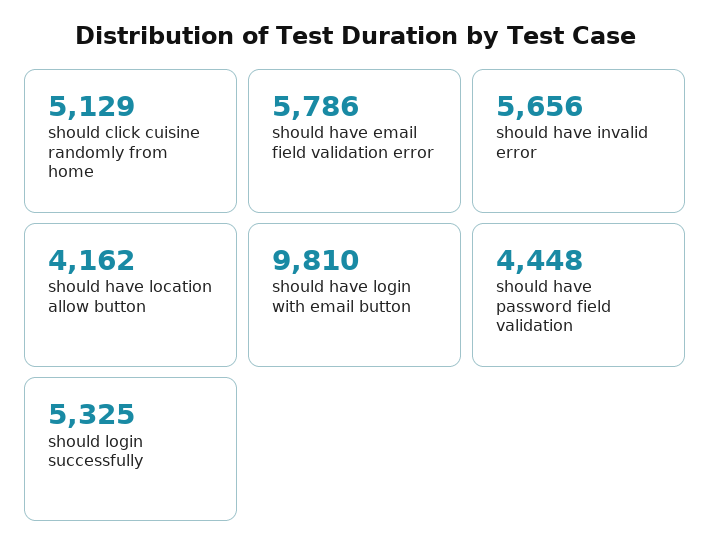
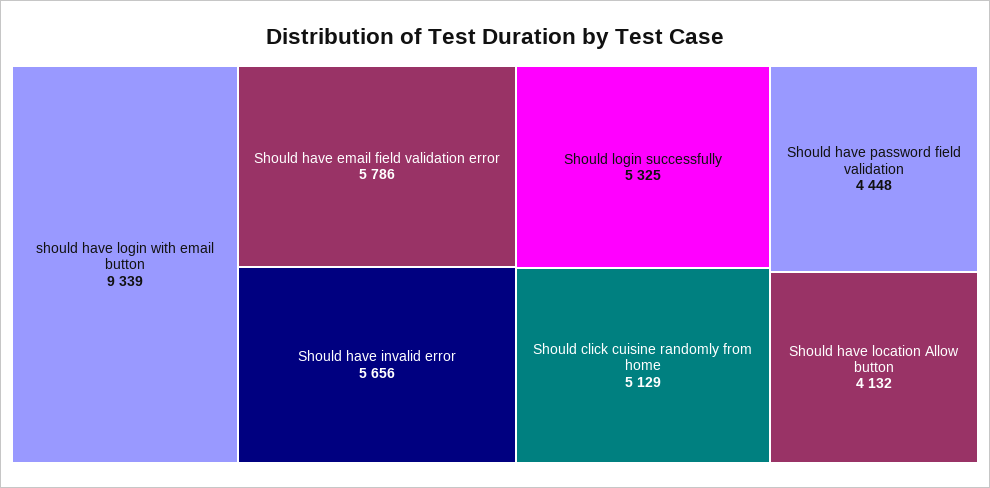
should have location allow button: 4162 -> 4132
should have login with email button: 9810 -> 9339

